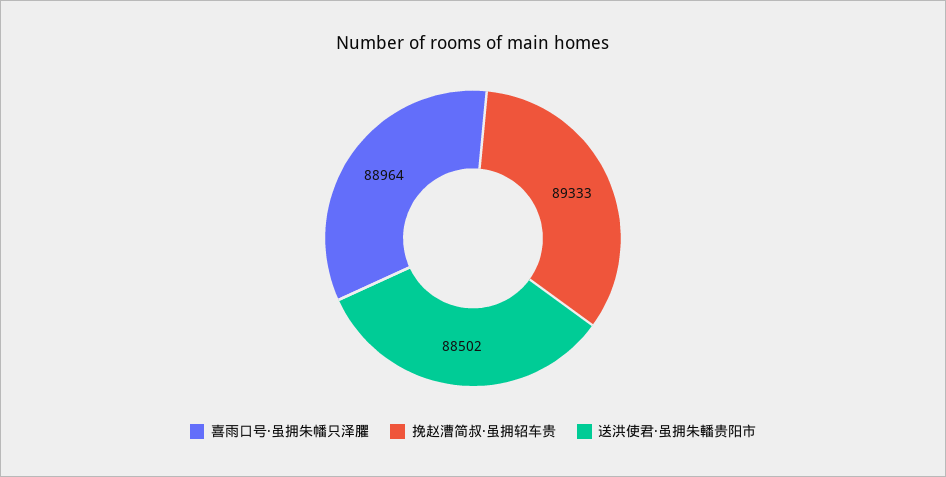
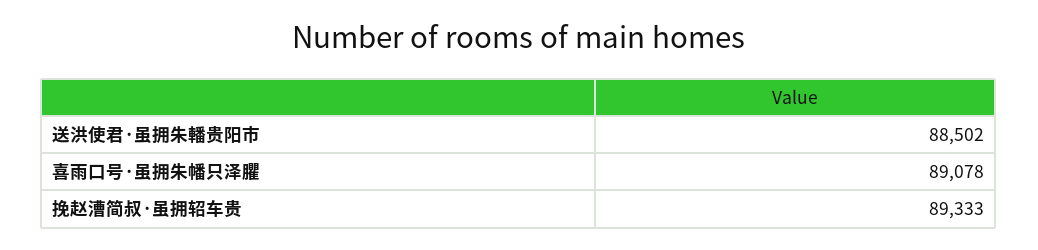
喜雨口号·虽拥朱幡只泽臞: 88964 -> 89078

